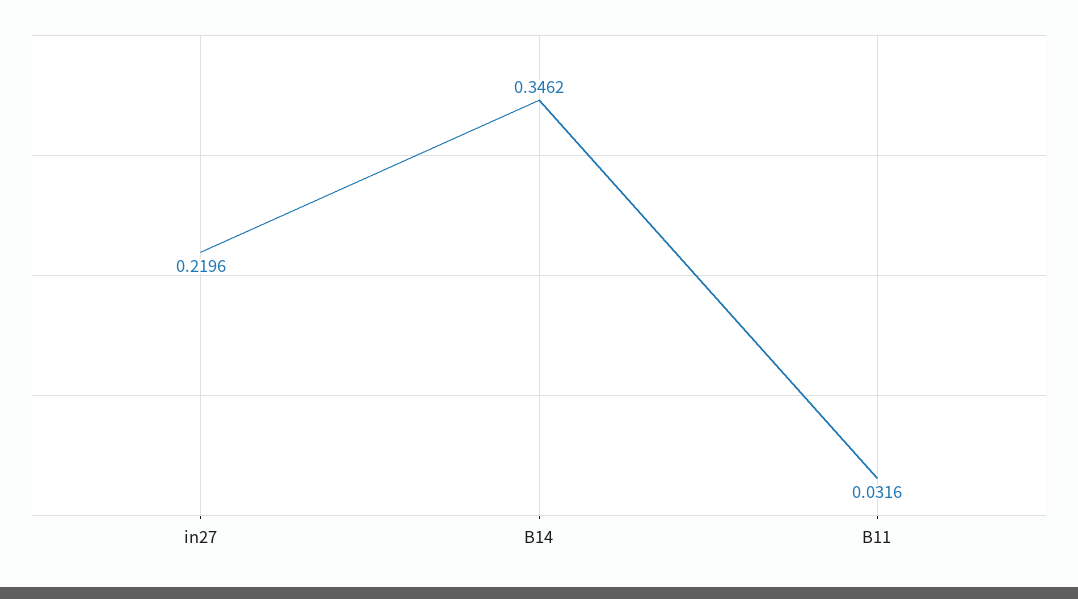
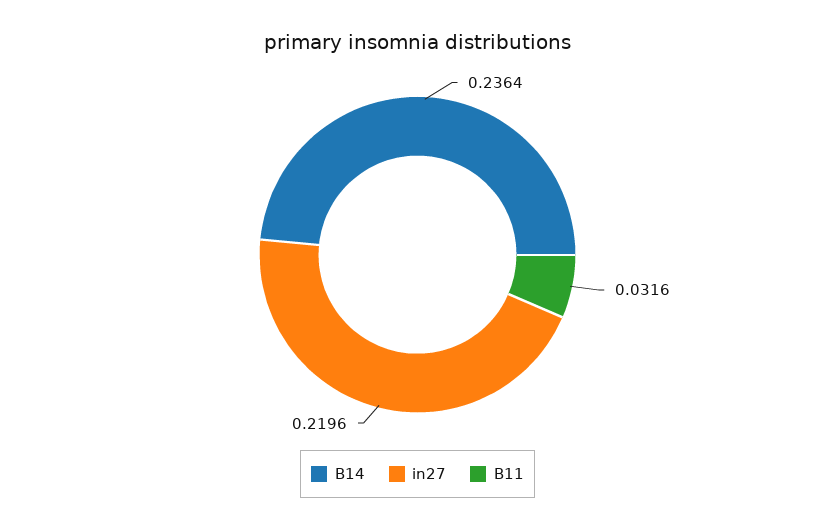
B14: 0.3462 -> 0.2364

